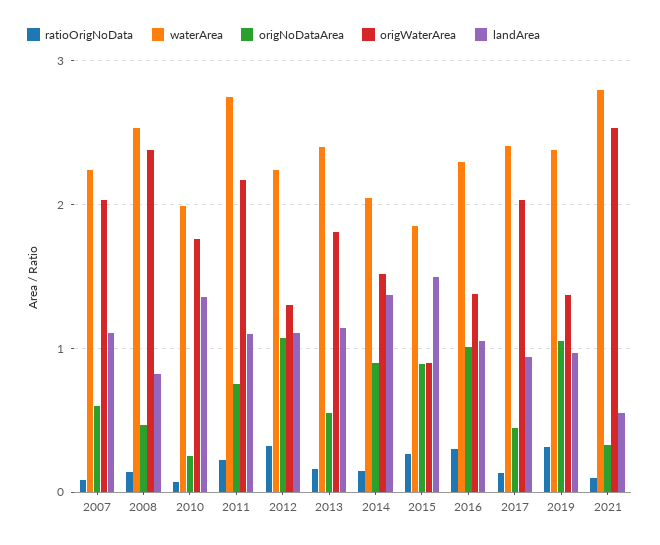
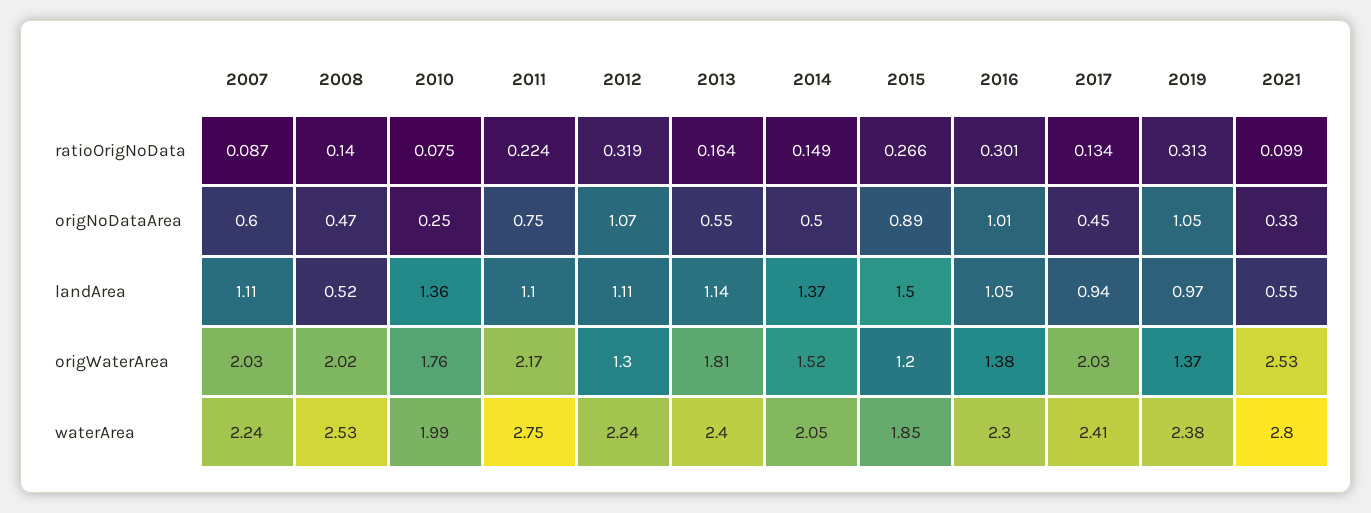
origWaterArea, 2008: 2.4 -> 2.02
landArea, 2008: 0.8 -> 0.52
origNoDataArea, 2014: 0.9 -> 0.5
origWaterArea, 2015: 0.9 -> 1.2

